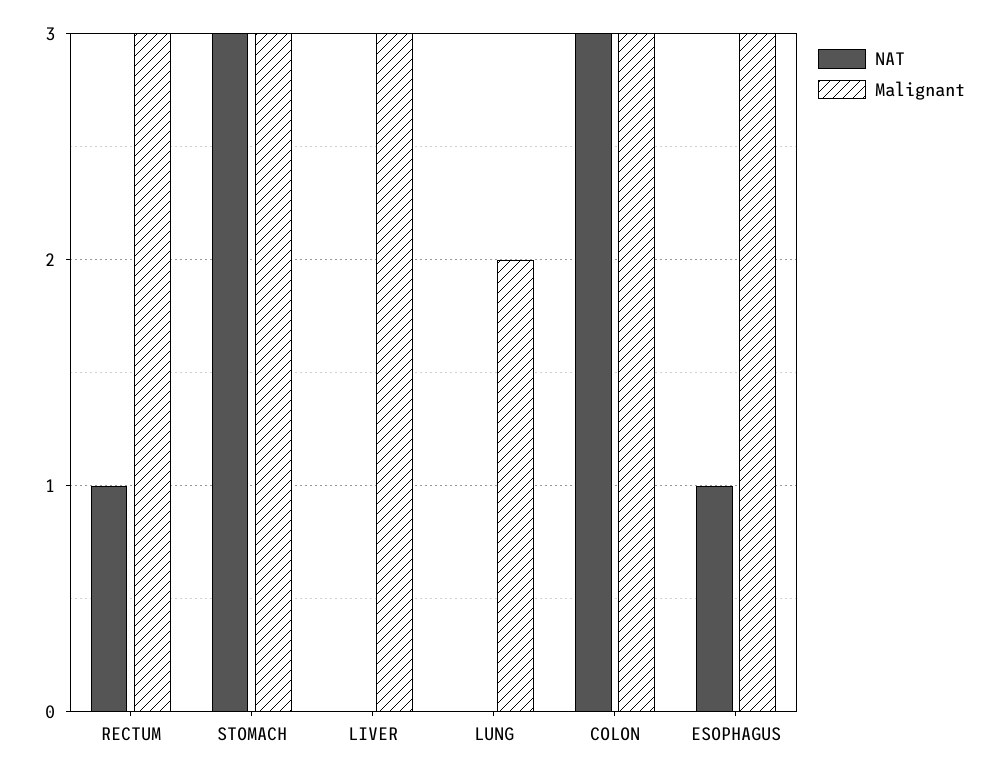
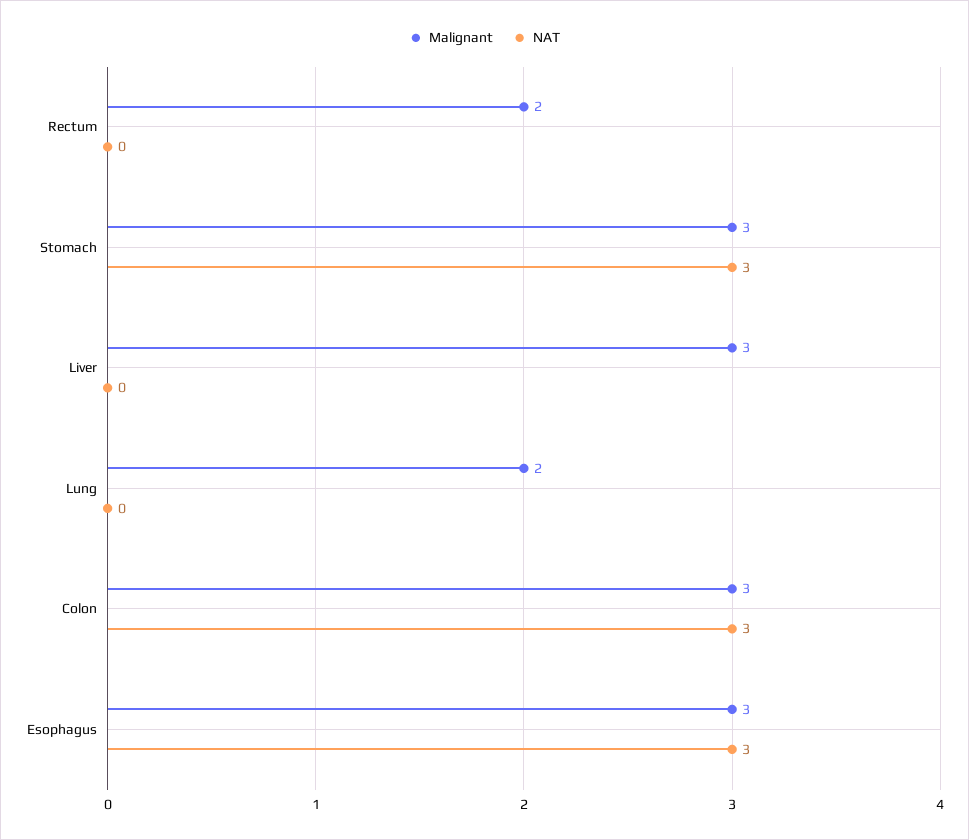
NAT, RECTUM: 1 -> 0
Malignant, RECTUM: 3 -> 2
NAT, ESOPHAGUS: 1 -> 3

